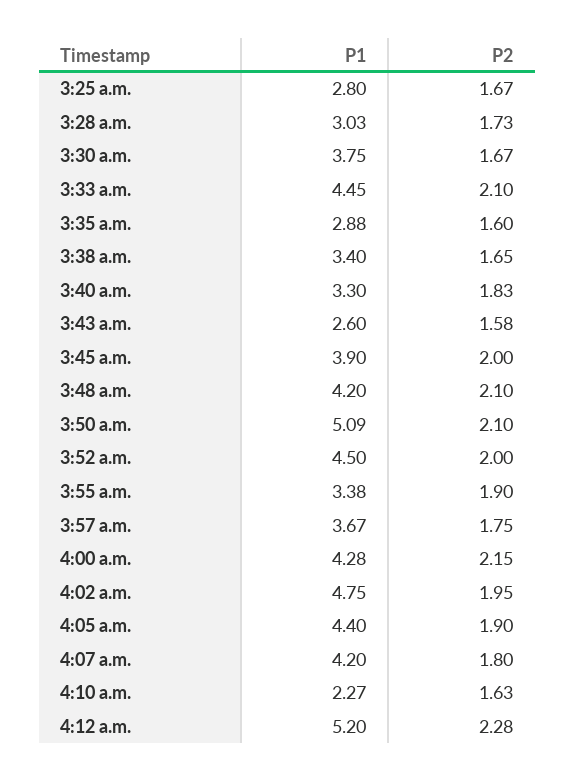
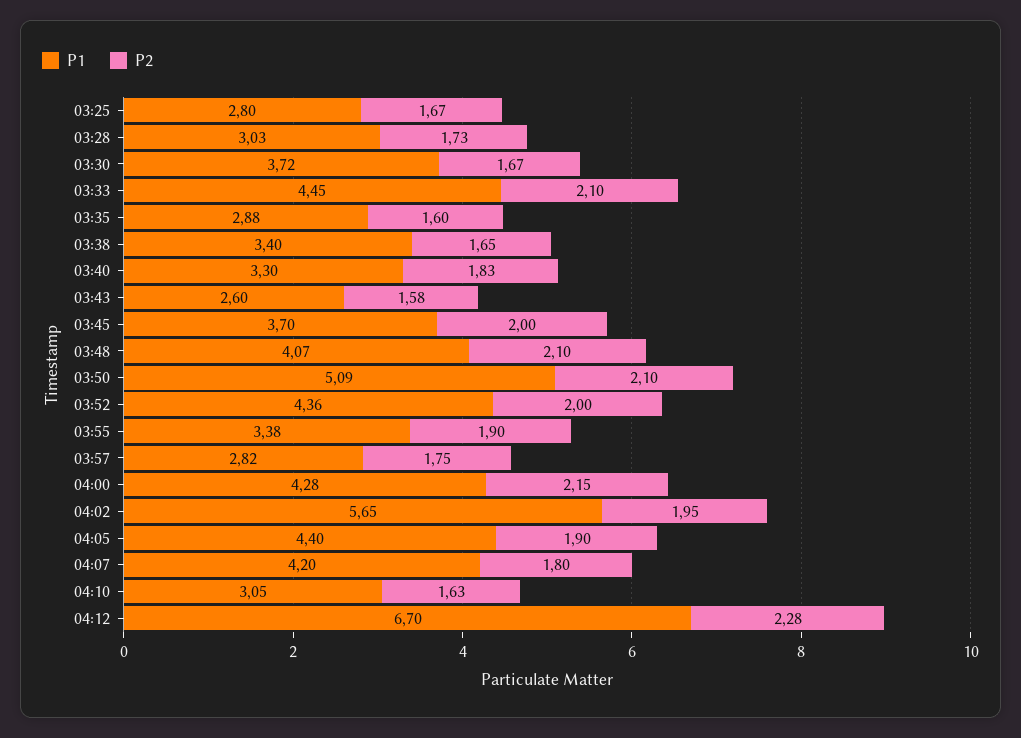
P1, 3:30 a.m.: 3.75 -> 3.72
P1, 3:45 a.m.: 3.9 -> 3.7
P1, 3:48 a.m.: 4.2 -> 4.07
P1, 3:52 a.m.: 4.5 -> 4.36
P1, 3:57 a.m.: 3.67 -> 2.82
P1, 4:02 a.m.: 4.75 -> 5.65
P1, 4:10 a.m.: 2.27 -> 3.05
P1, 4:12 a.m.: 5.2 -> 6.7

